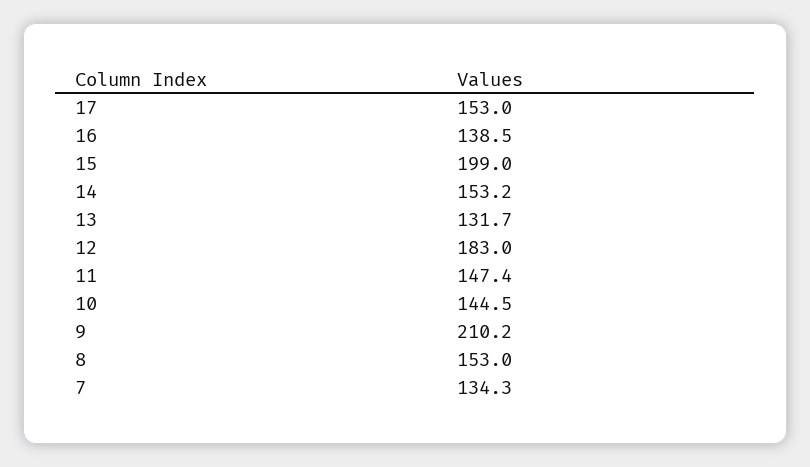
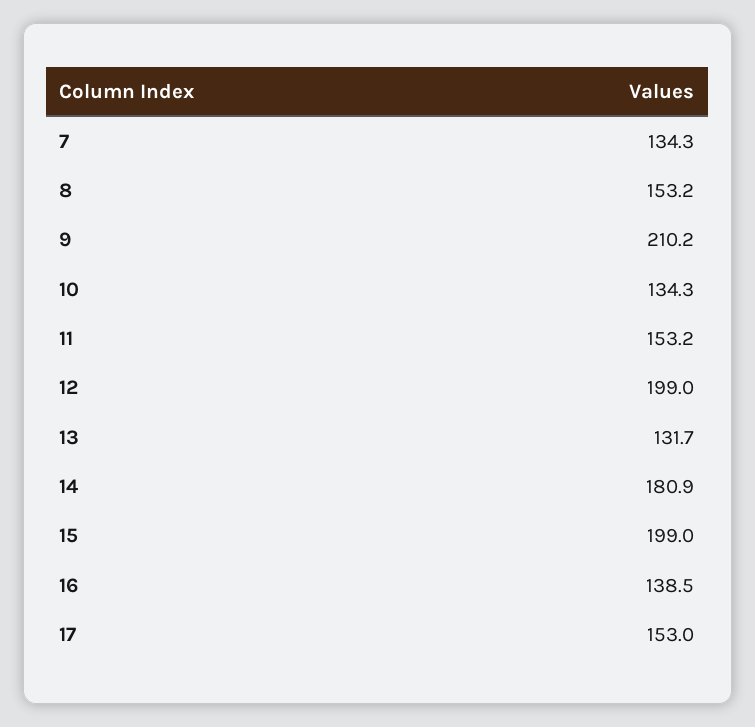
14: 153.2 -> 180.9
12: 183 -> 199
11: 147.4 -> 153.2
10: 144.5 -> 134.3
8: 153 -> 153.2

